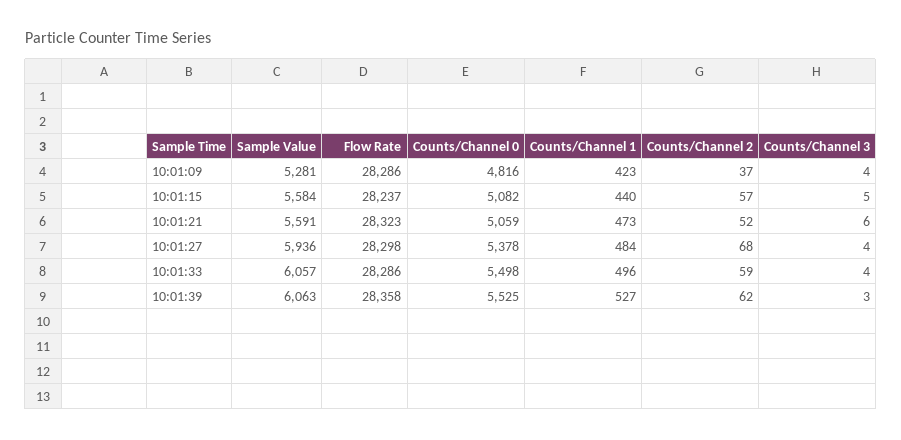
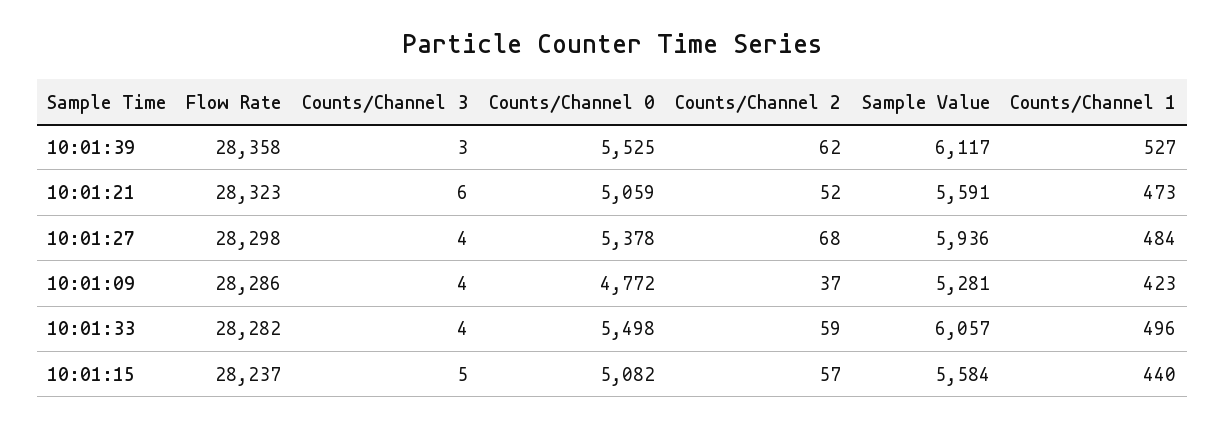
Counts/Channel 0, 10:01:09: 4816 -> 4772
Flow Rate, 10:01:33: 28286 -> 28282
Sample Value, 10:01:39: 6063 -> 6117

